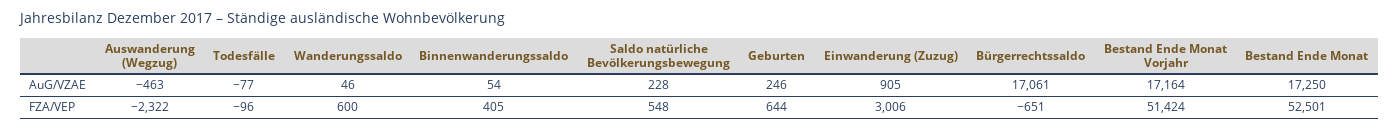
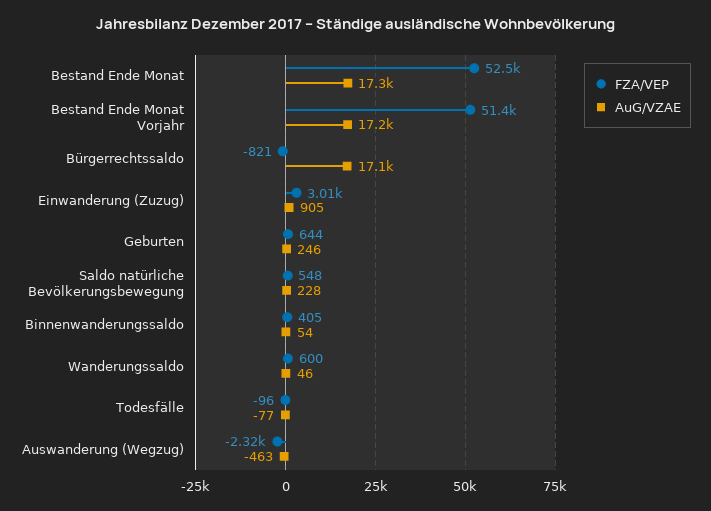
FZA/VEP, Bürgerrechtssaldo: -651 -> -821

